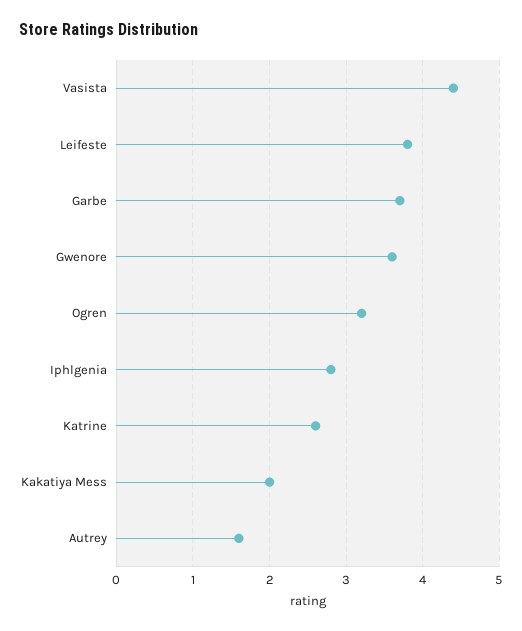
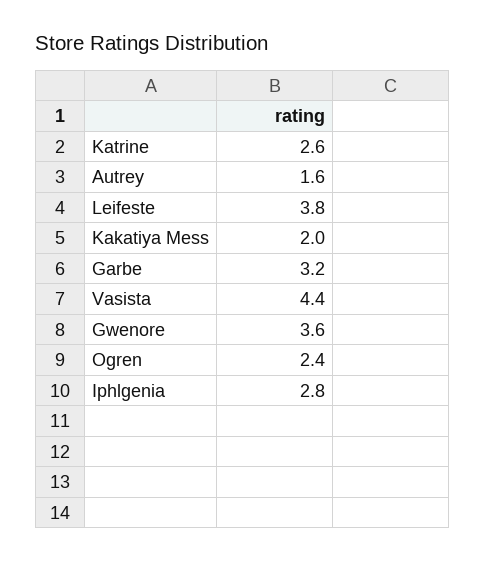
Garbe: 3.7 -> 3.2
Ogren: 3.2 -> 2.4

